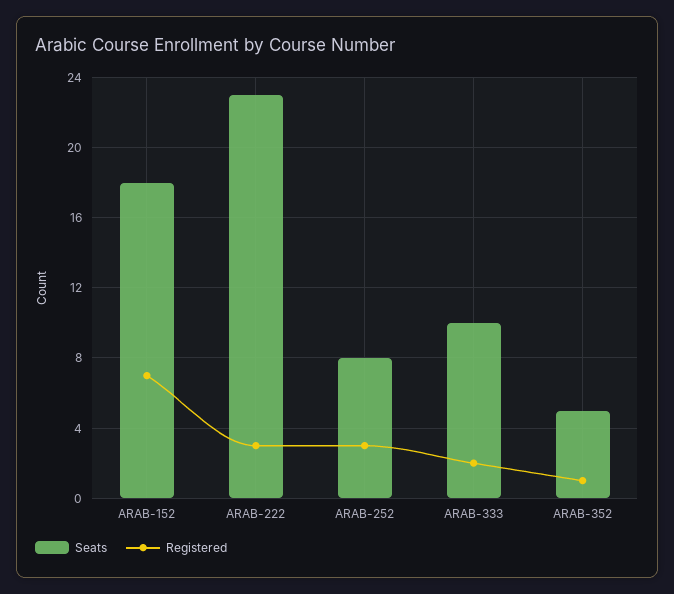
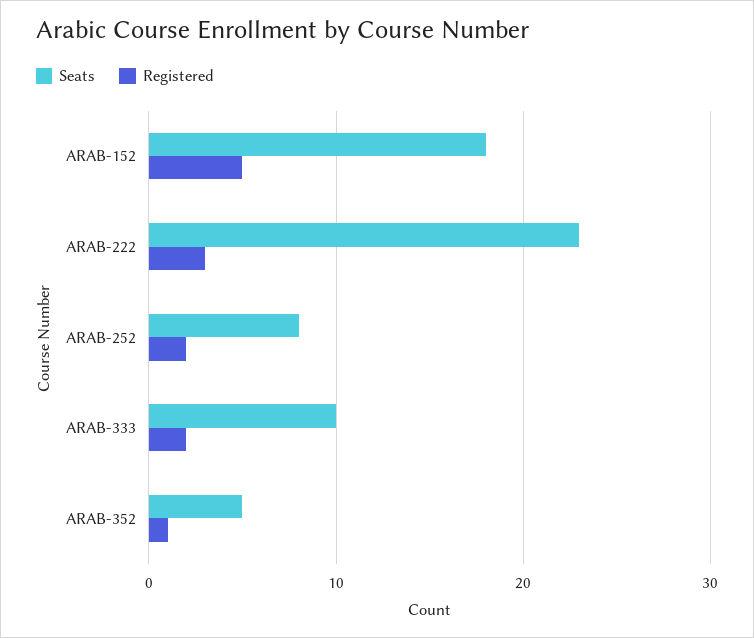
Registered, ARAB-152: 7 -> 5
Registered, ARAB-252: 3 -> 2

